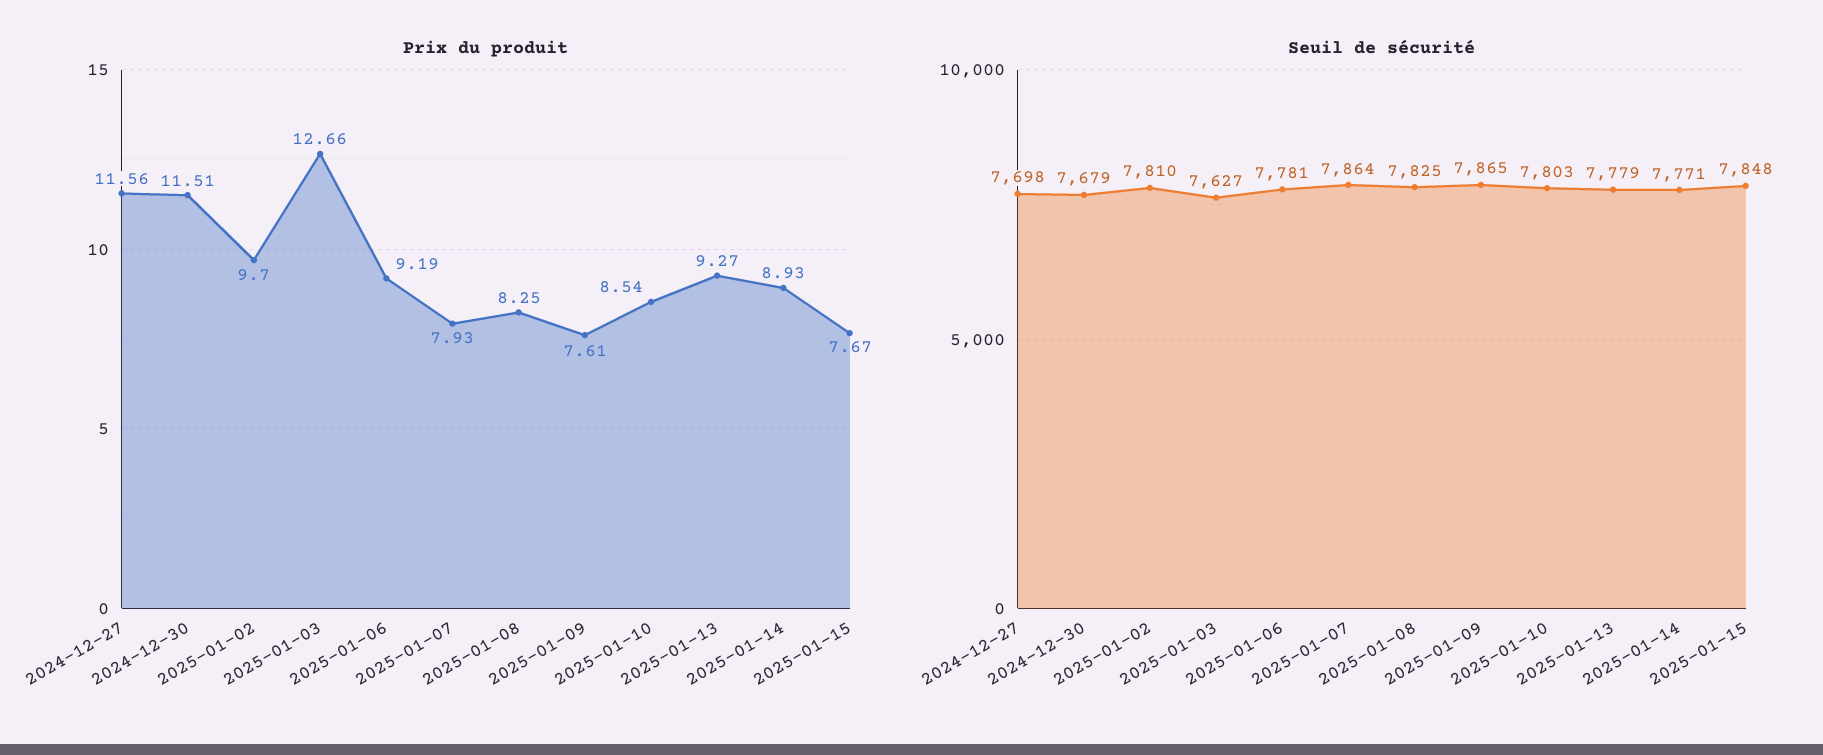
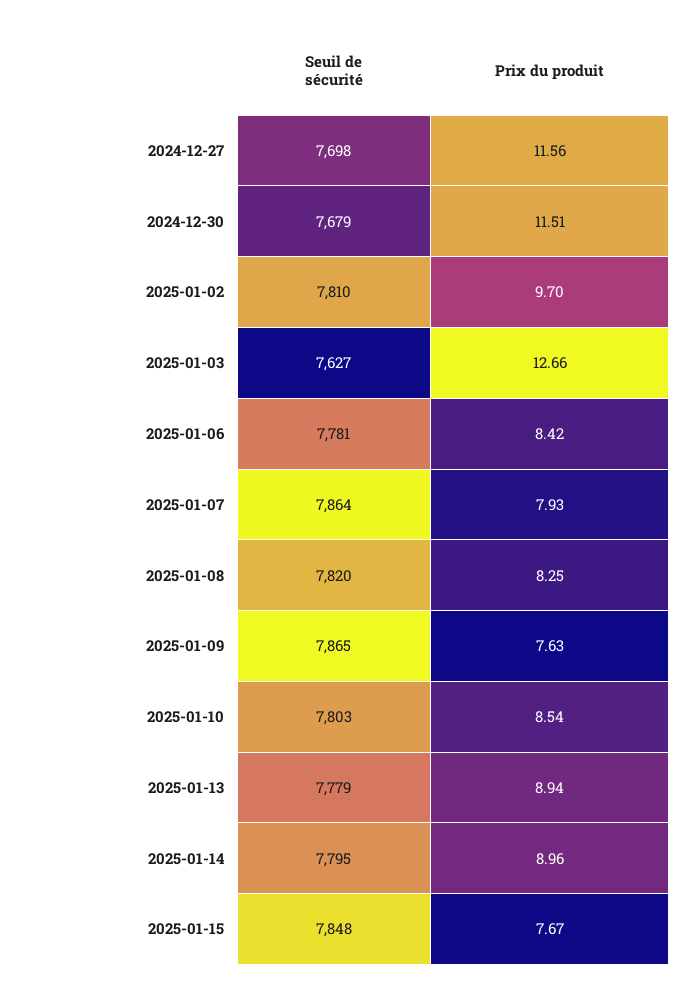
Prix du produit, 2025-01-06: 9.19 -> 8.42
Prix du produit, 2025-01-09: 7.61 -> 7.63
Prix du produit, 2025-01-13: 9.27 -> 8.94
Prix du produit, 2025-01-14: 8.93 -> 8.96
Seuil de sécurité, 2025-01-08: 7825 -> 7820
Seuil de sécurité, 2025-01-14: 7771 -> 7795

